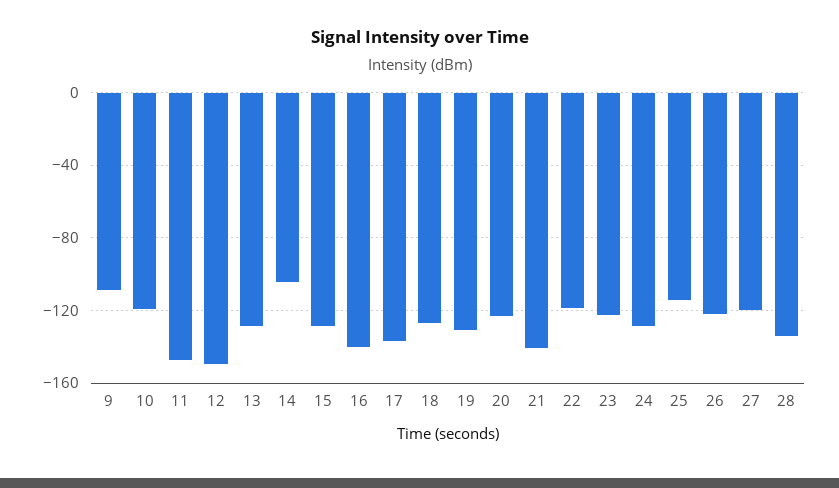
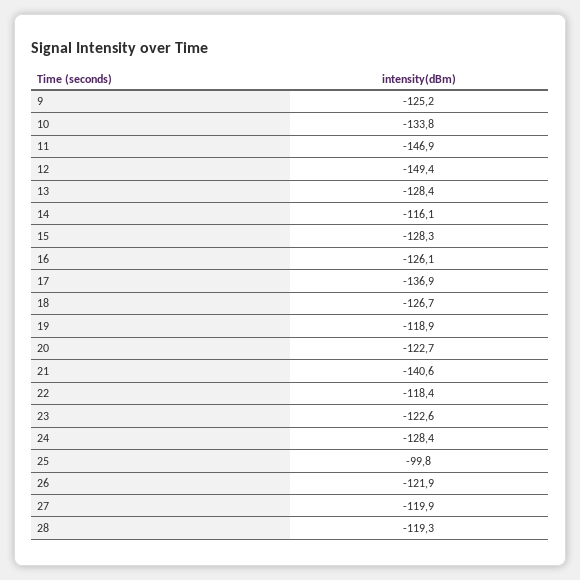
9: -110 -> -125.2
10: -120 -> -133.8
14: -105 -> -116.1
16: -140 -> -126.1
19: -130 -> -118.9
25: -115 -> -99.8
28: -135 -> -119.3

